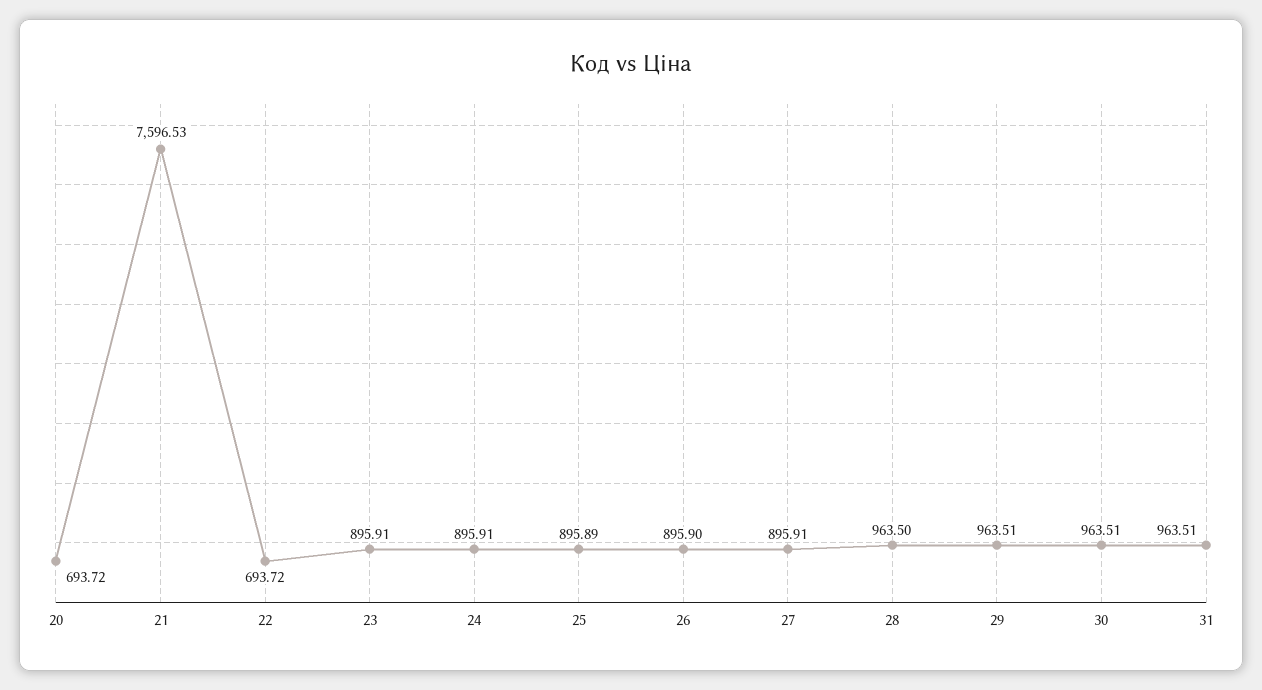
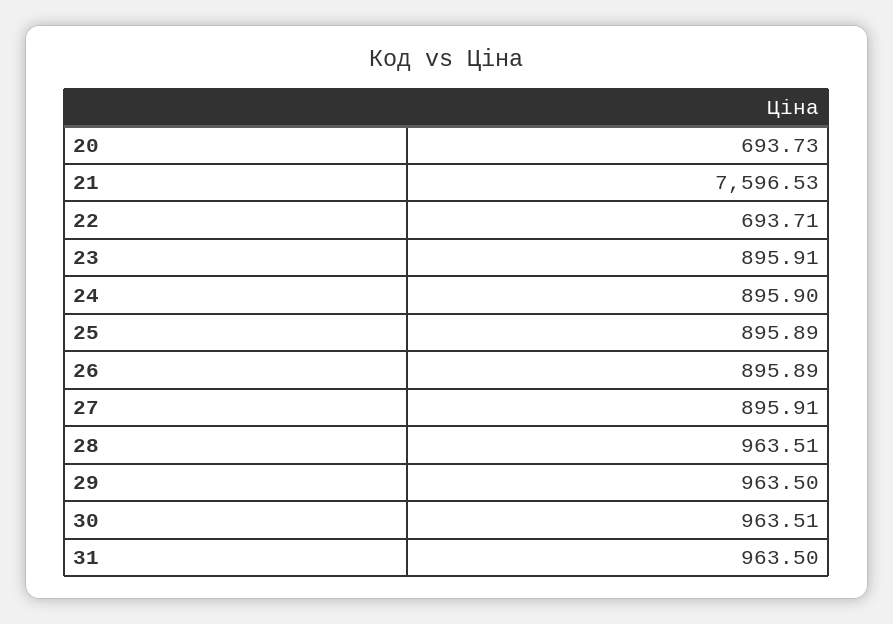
20: 693.72 -> 693.73
22: 693.72 -> 693.71
24: 895.91 -> 895.9
26: 895.9 -> 895.89
28: 963.5 -> 963.51
29: 963.51 -> 963.5
31: 963.51 -> 963.5

